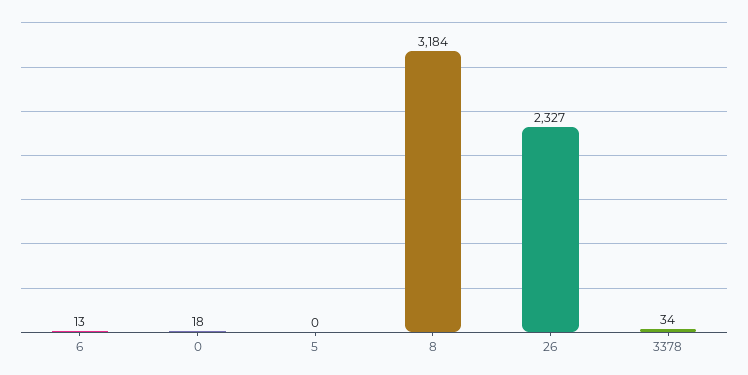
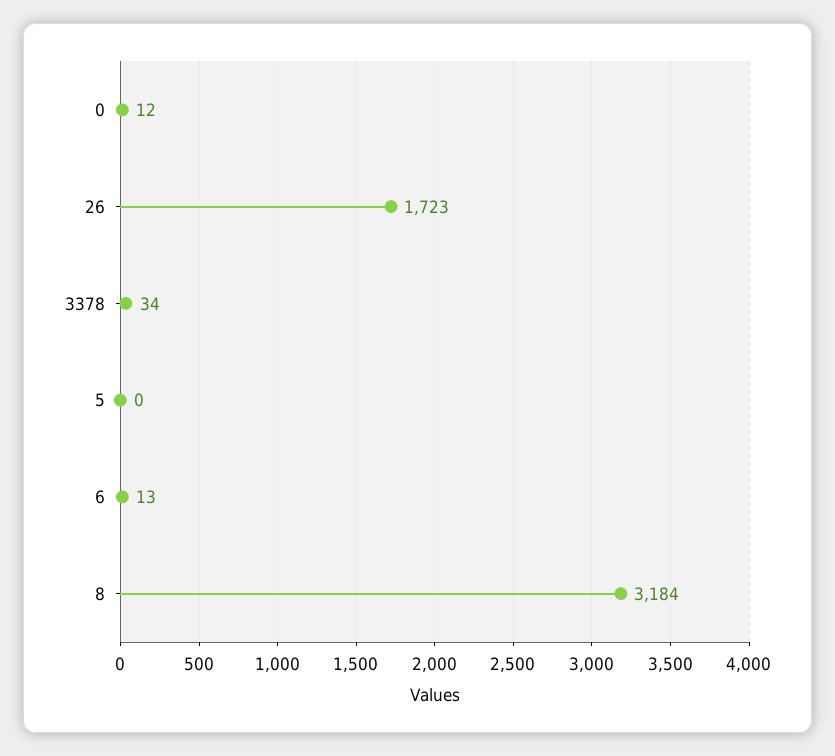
0: 18 -> 12
26: 2327 -> 1723

